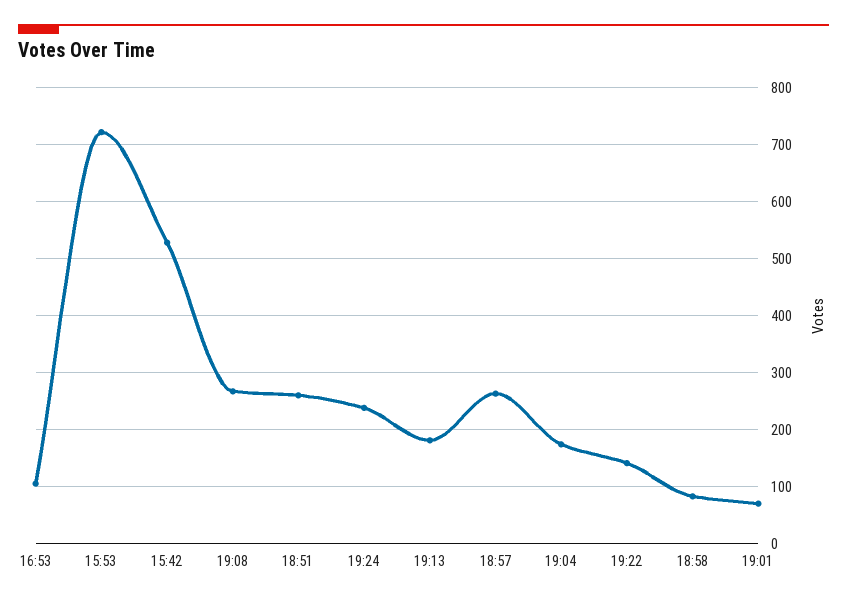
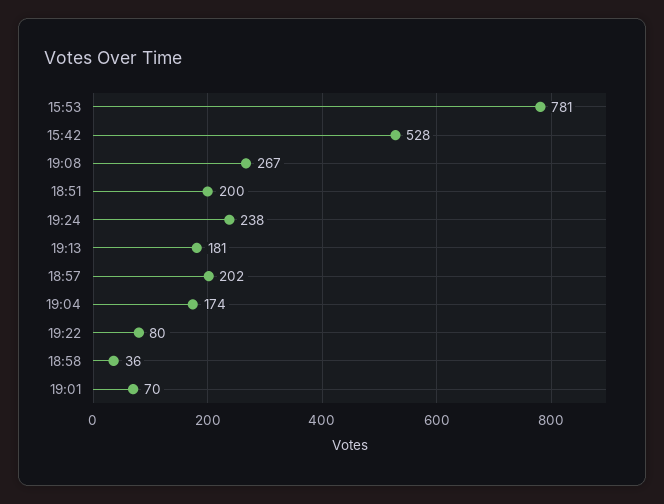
16:53: 100 -> none
15:53: 720 -> 781
18:51: 260 -> 200
18:57: 260 -> 202
19:22: 140 -> 80
18:58: 80 -> 36

